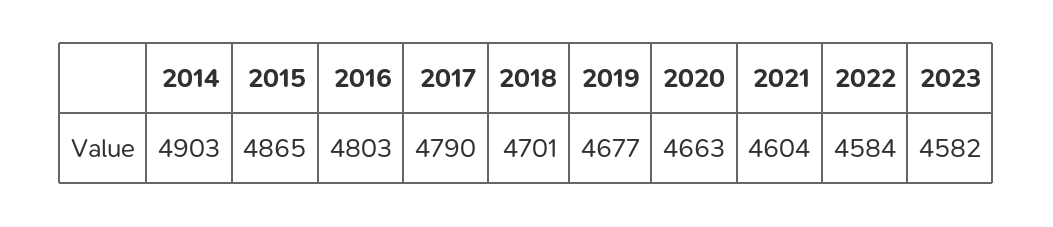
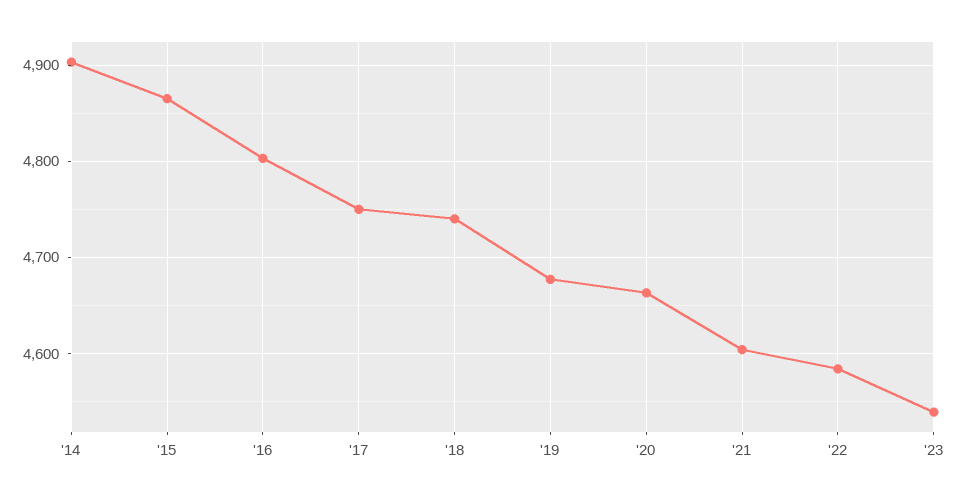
2017: 4790 -> 4750
2018: 4701 -> 4740
2023: 4582 -> 4540

